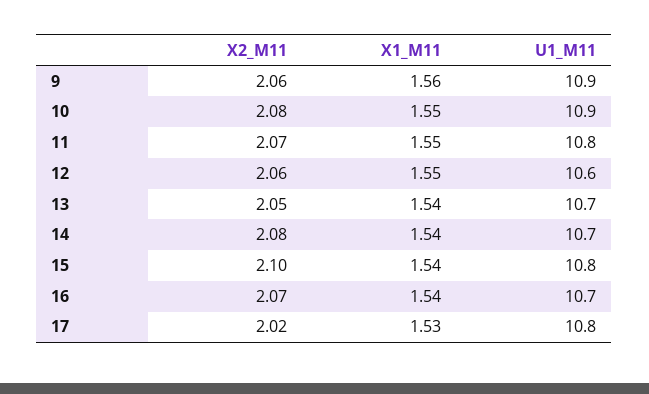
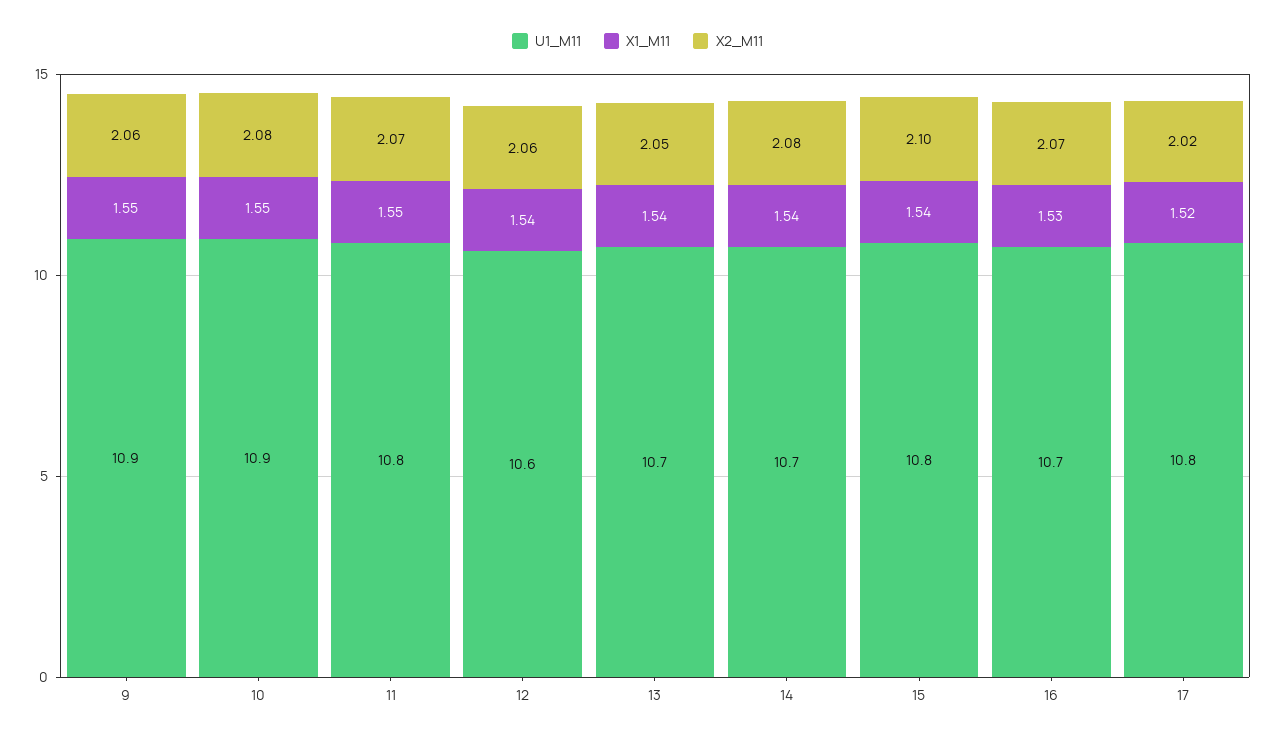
X1_M11, 9: 1.56 -> 1.55
X1_M11, 12: 1.55 -> 1.54
X1_M11, 16: 1.54 -> 1.53
X1_M11, 17: 1.53 -> 1.52

